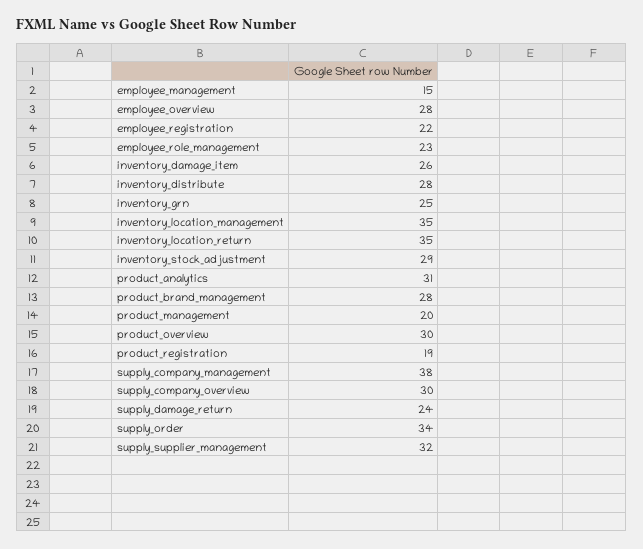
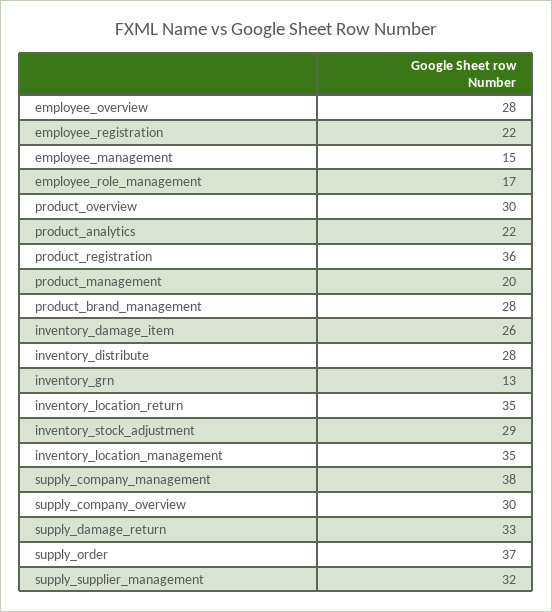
employee_role_management: 23 -> 17
inventory_grn: 25 -> 13
product_analytics: 31 -> 22
product_registration: 19 -> 36
supply_damage_return: 24 -> 33
supply_order: 34 -> 37

